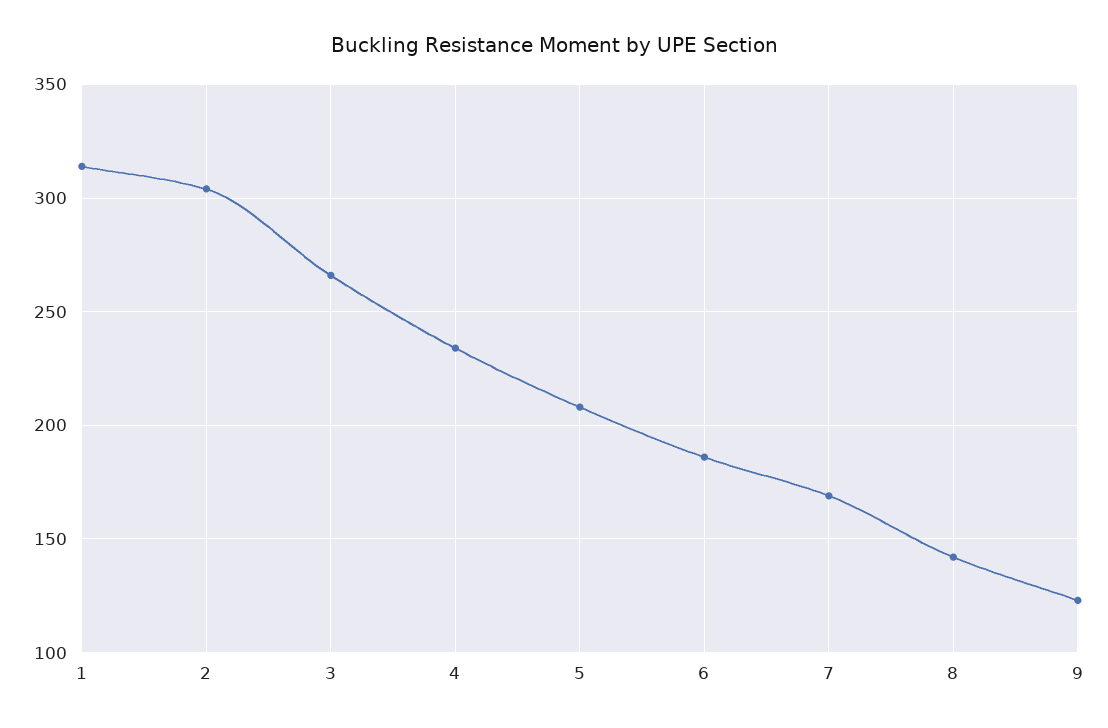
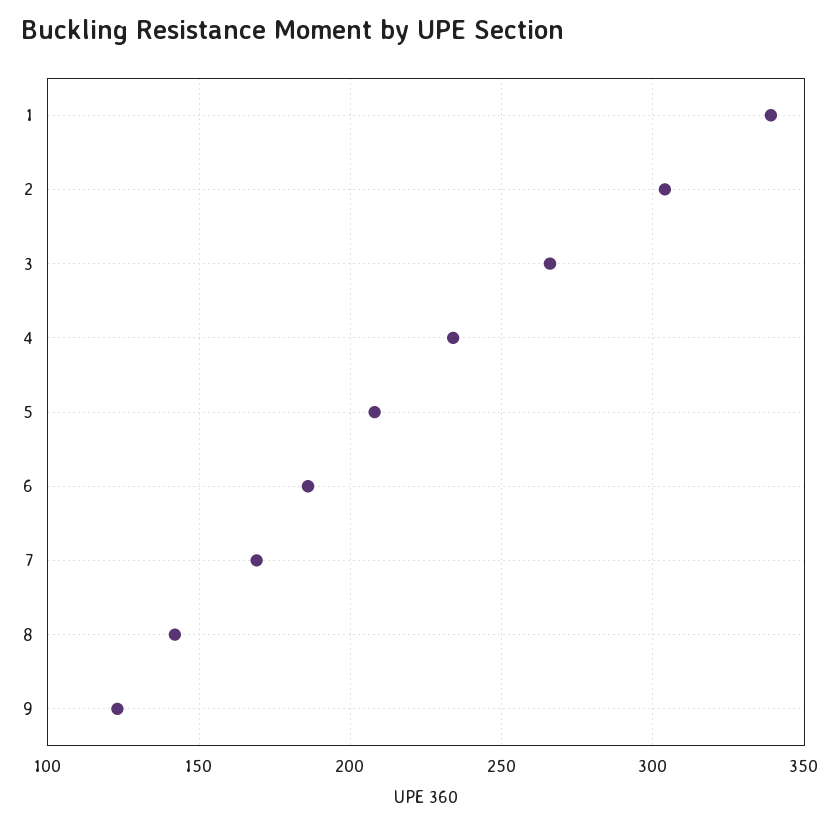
1: 315 -> 340

